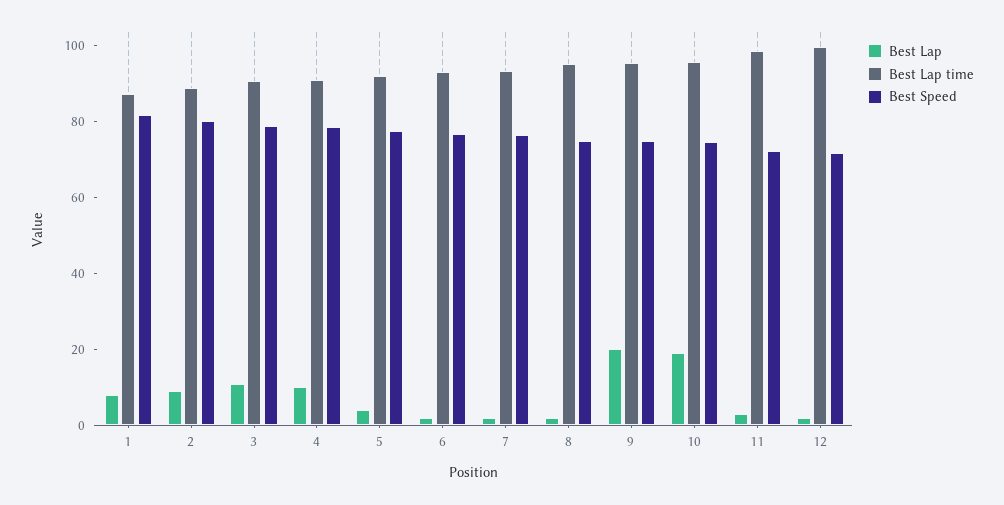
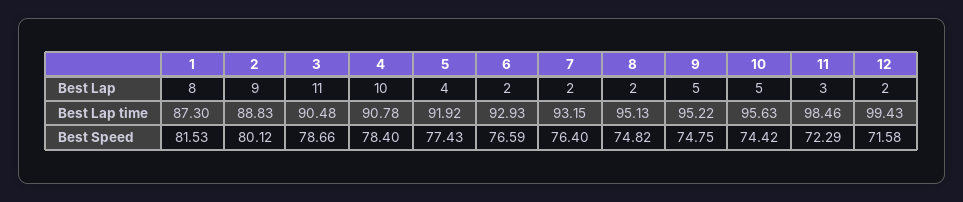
Best Lap, 9: 20 -> 5
Best Lap, 10: 20 -> 5

